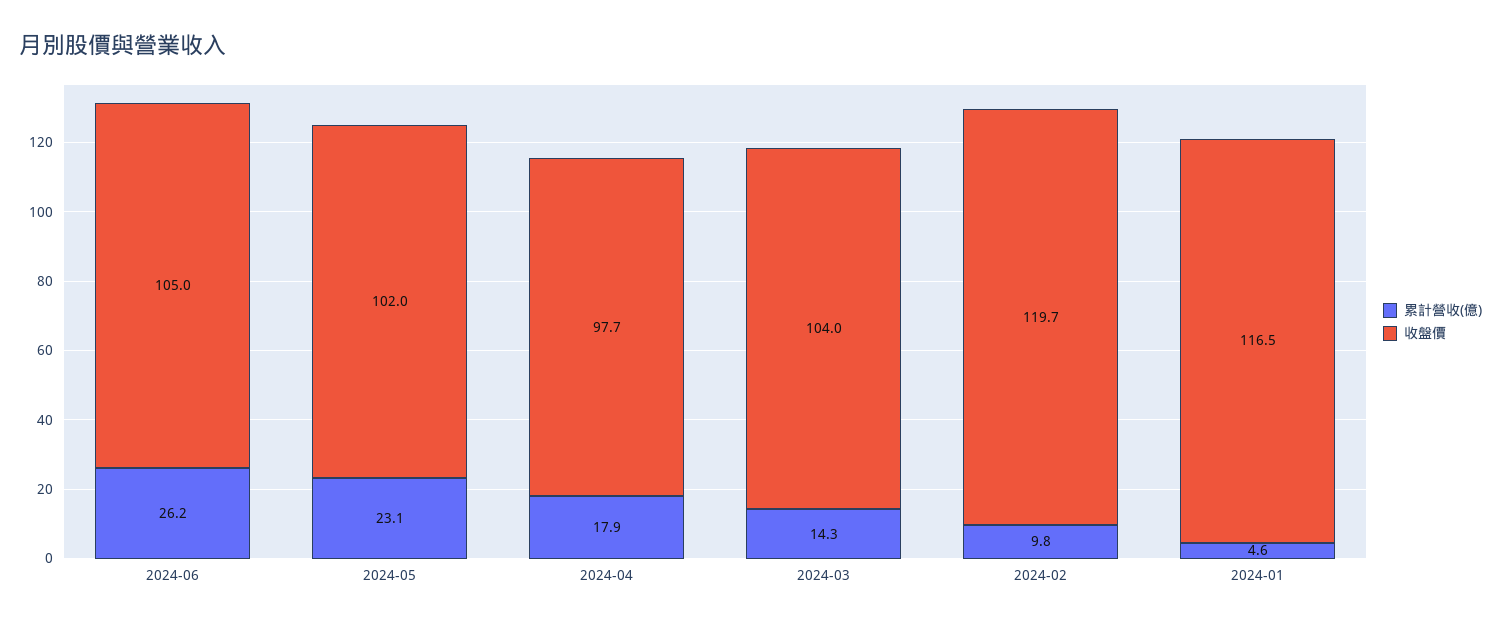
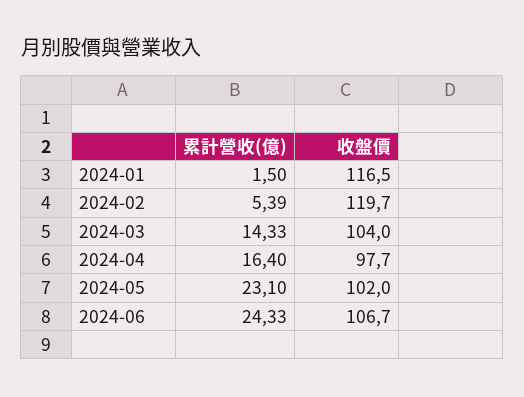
累計營收(億), 2024-06: 26.2 -> 24.33
收盤價, 2024-06: 105 -> 106.7
累計營收(億), 2024-04: 17.9 -> 16.4
累計營收(億), 2024-02: 9.8 -> 5.39
累計營收(億), 2024-01: 4.6 -> 1.5

